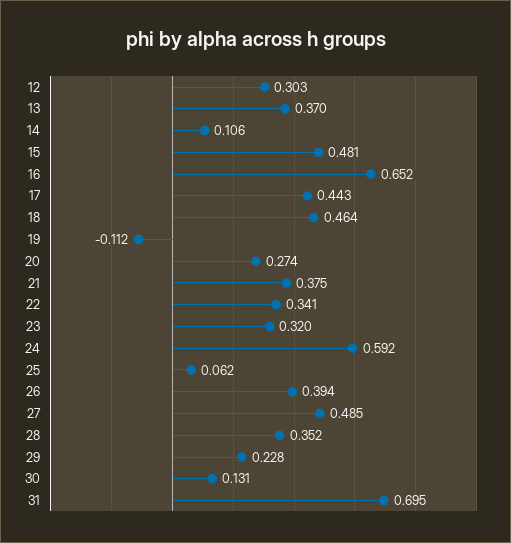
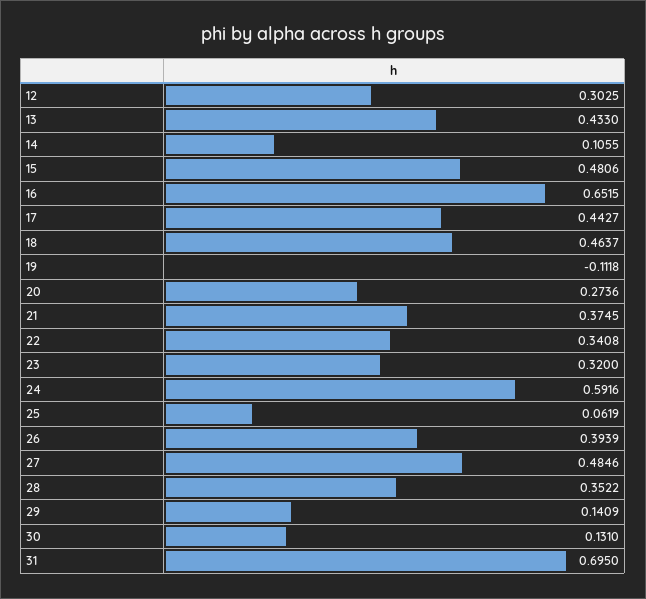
13: 0.37 -> 0.433
29: 0.228 -> 0.1409

